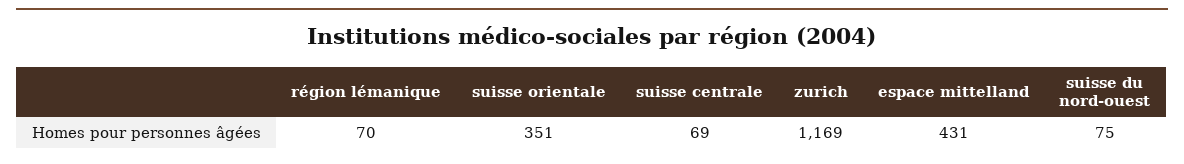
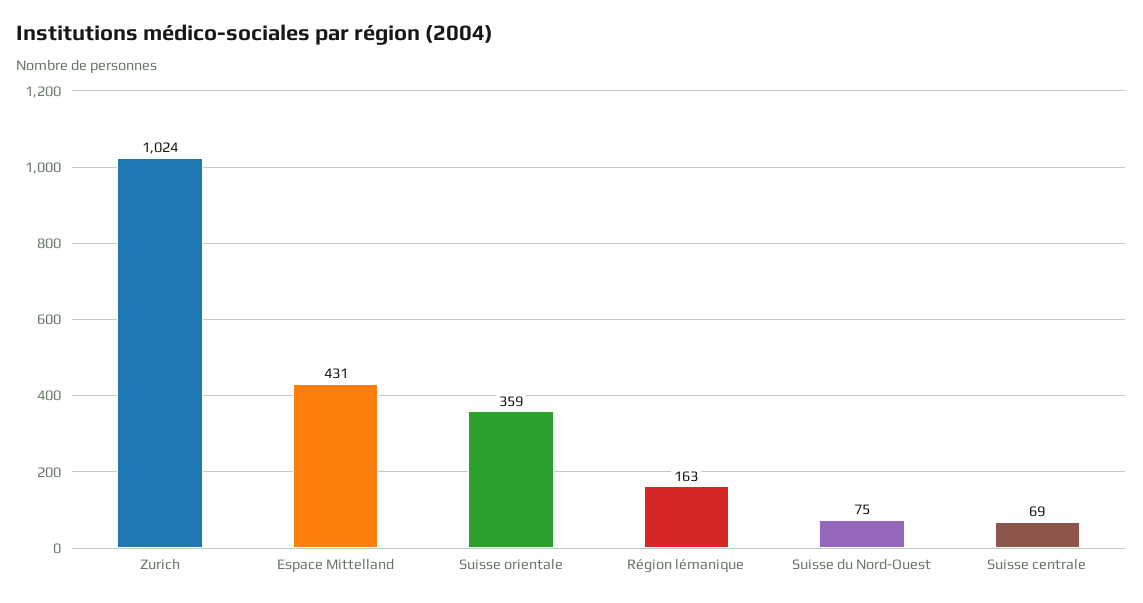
région lémanique: 70 -> 163
suisse orientale: 351 -> 359
zurich: 1169 -> 1024

